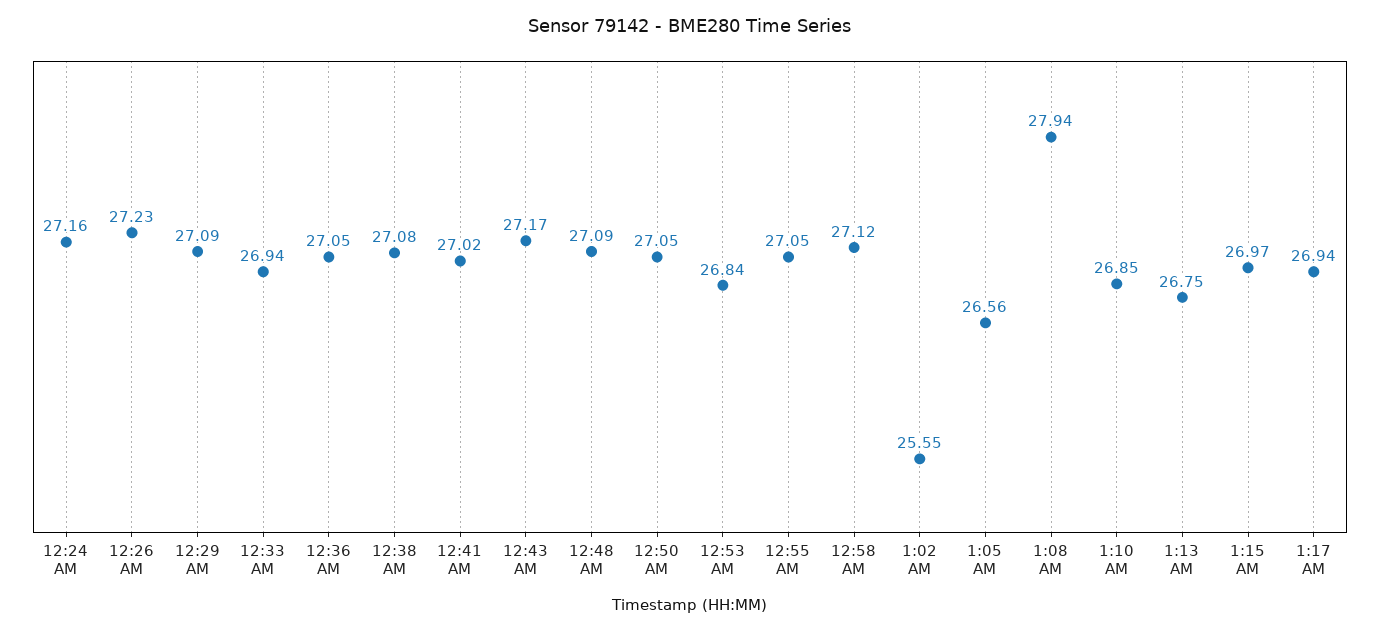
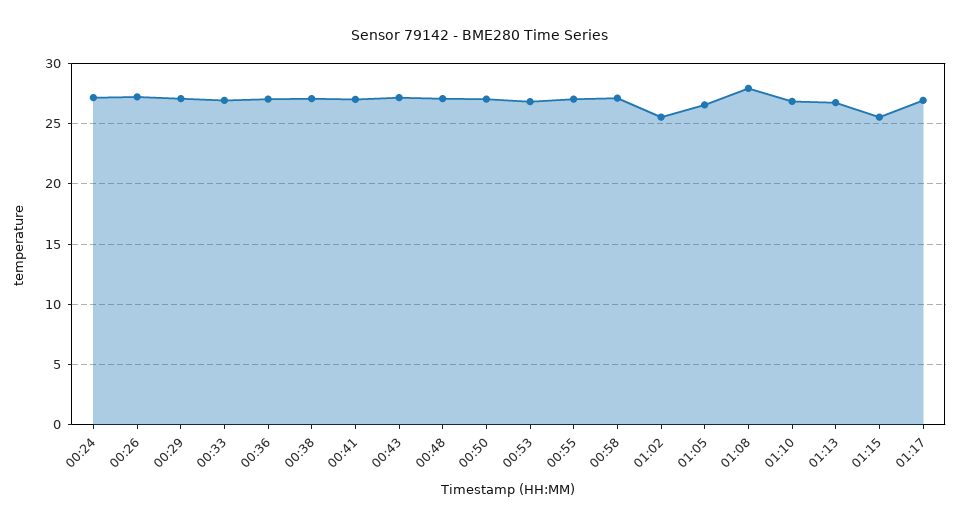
1:15 AM: 26.97 -> 25.5

